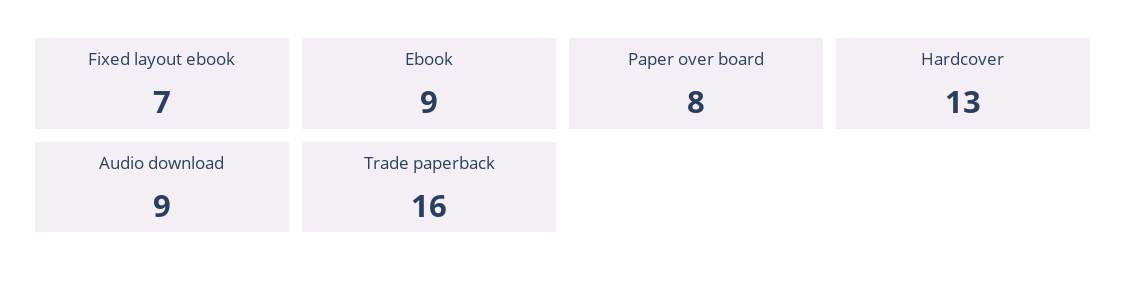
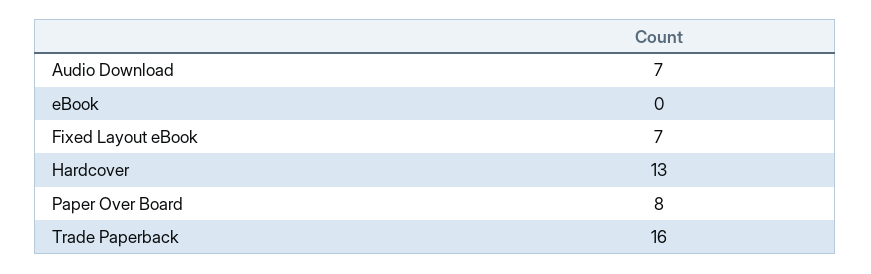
Ebook: 9 -> 0
Audio download: 9 -> 7

